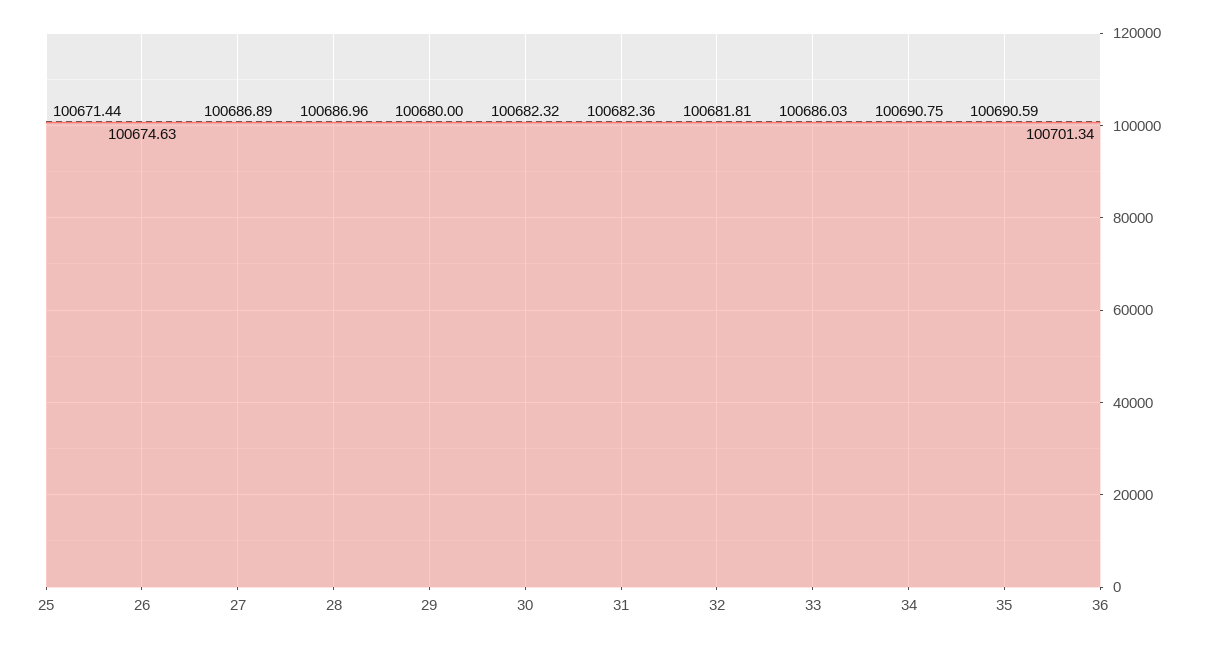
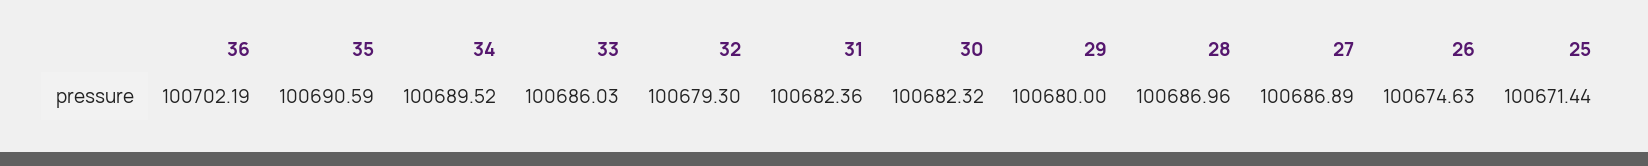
32: 100681.81 -> 100679.3
34: 100690.75 -> 100689.52
36: 100701.34 -> 100702.19

